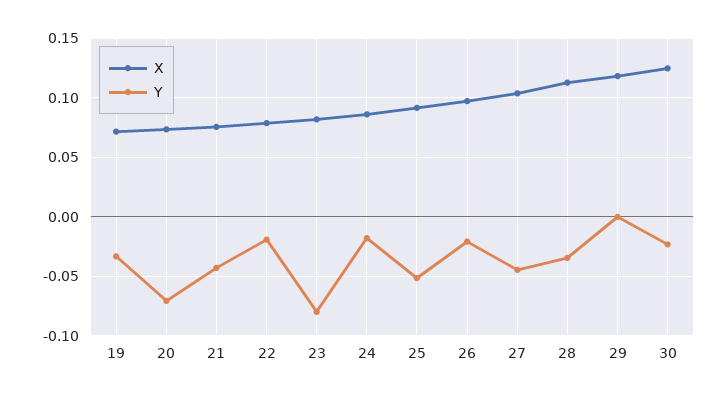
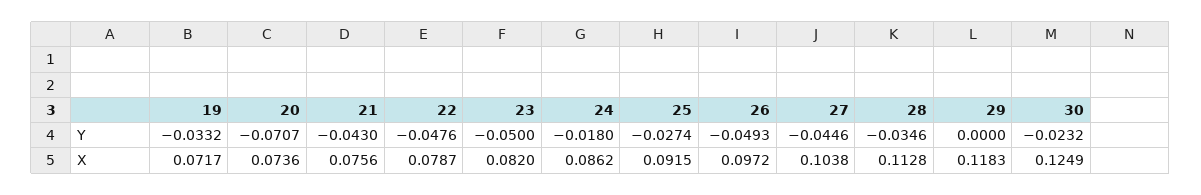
Y, 22: -0.02 -> -0.0476
Y, 23: -0.08 -> -0.05
Y, 25: -0.05 -> -0.0274
Y, 26: -0.02 -> -0.0493

